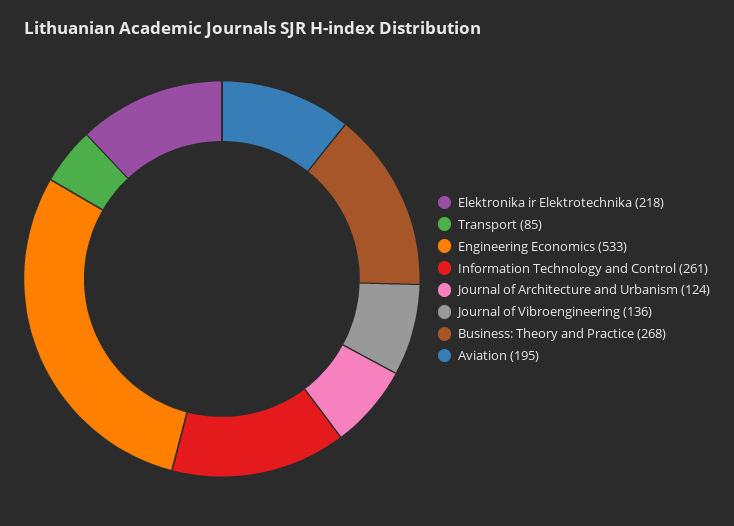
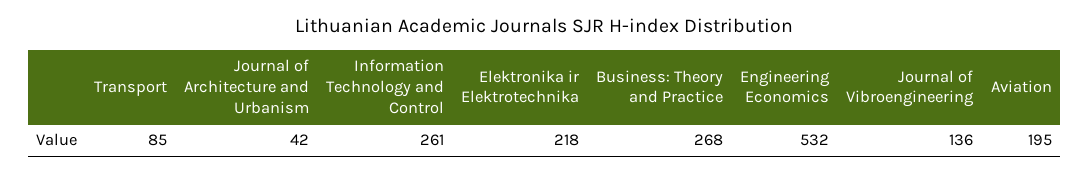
Engineering Economics: 533 -> 532
Journal of Architecture and Urbanism: 124 -> 42

